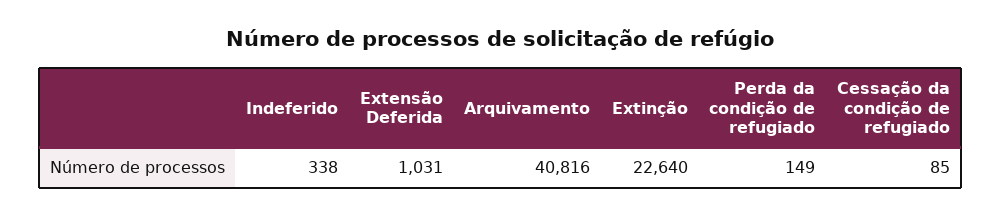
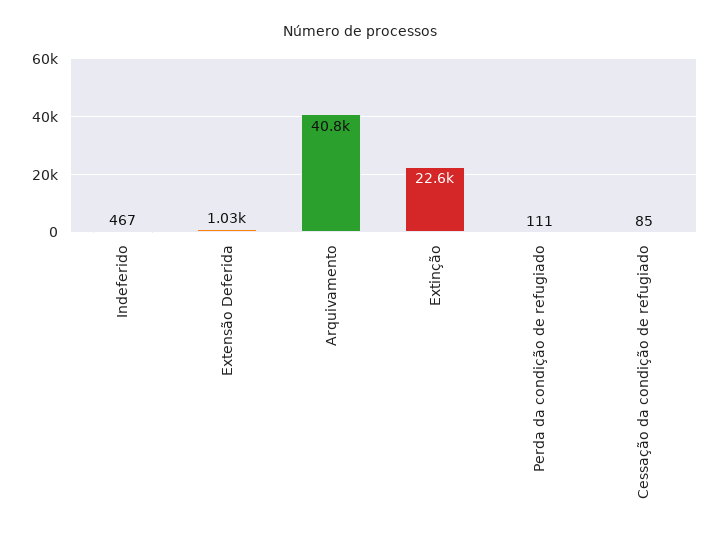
Indeferido: 338 -> 467
Perda da condição de refugiado: 149 -> 111

